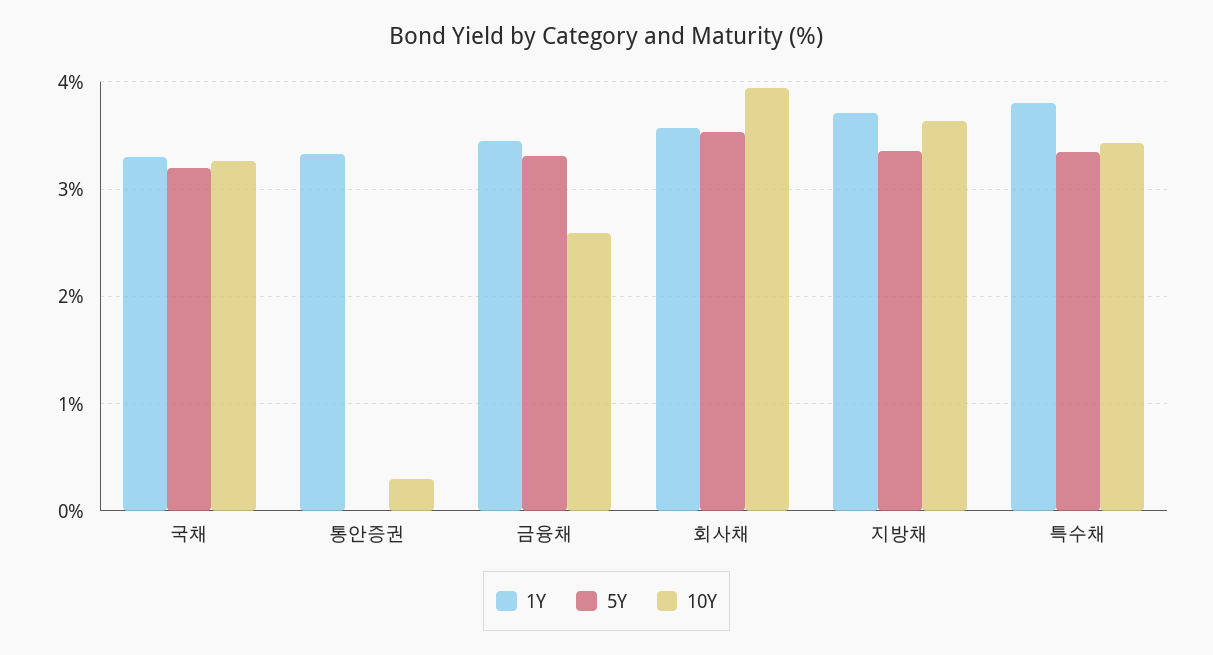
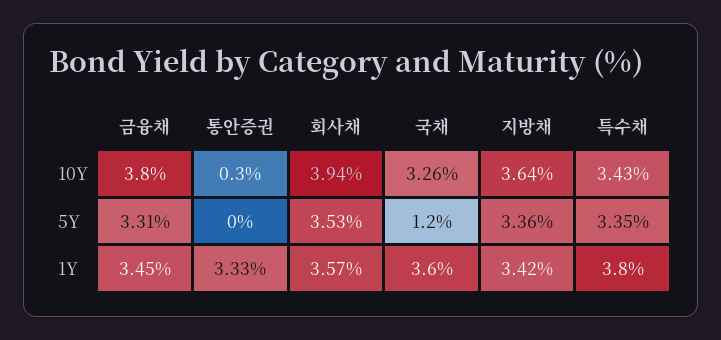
1Y, 국채: 3.3 -> 3.6
5Y, 국채: 3.2 -> 1.2
10Y, 금융채: 2.6 -> 3.8
1Y, 지방채: 3.7 -> 3.42

